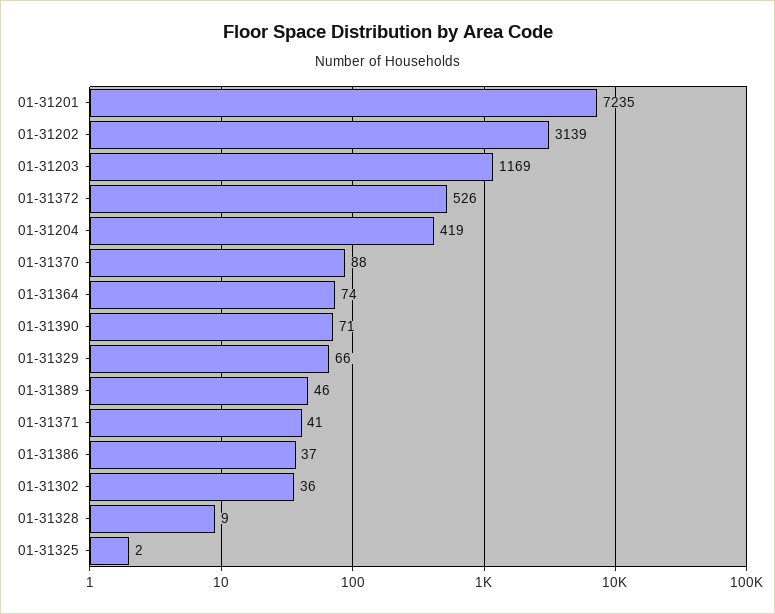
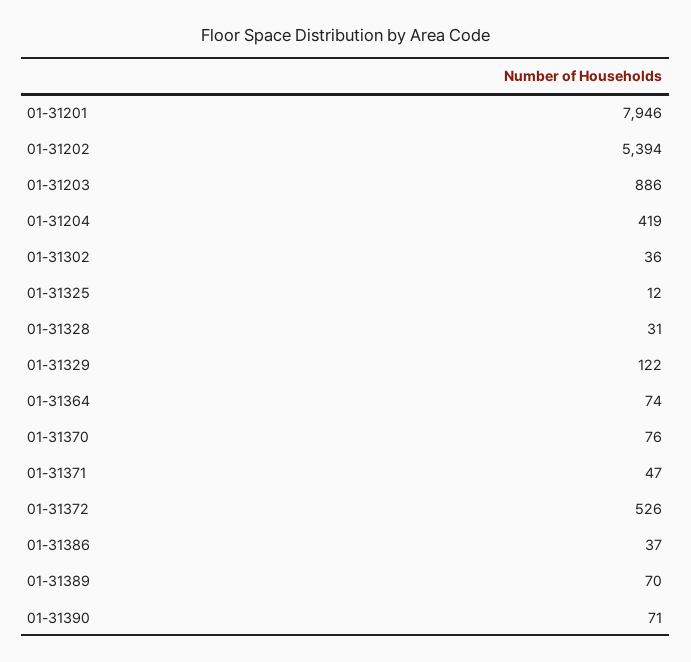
01-31201: 7235 -> 7946
01-31202: 3139 -> 5394
01-31203: 1169 -> 886
01-31370: 88 -> 76
01-31329: 66 -> 122
01-31389: 46 -> 70
01-31371: 41 -> 47
01-31328: 9 -> 31
01-31325: 2 -> 12

